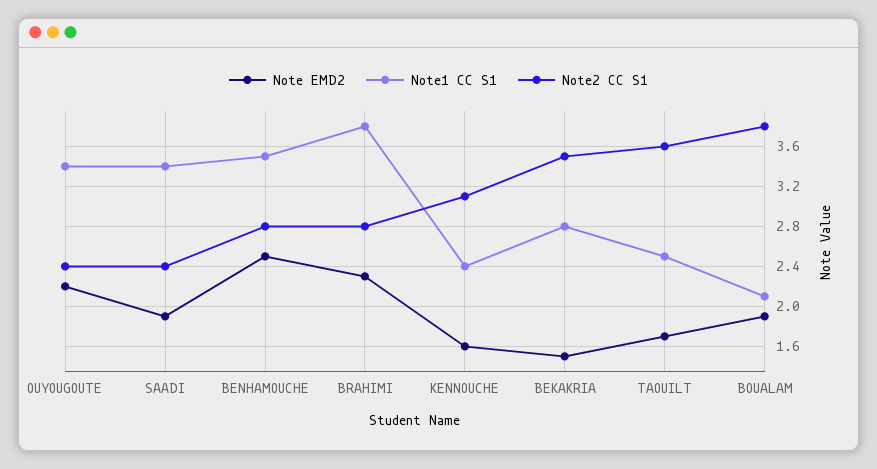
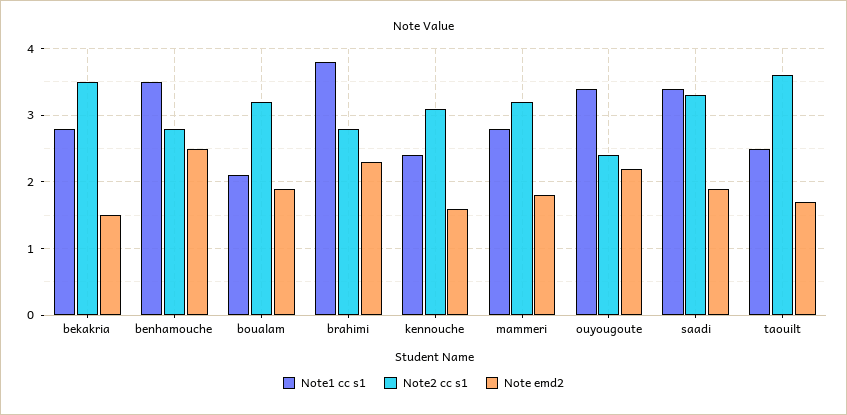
Note2 CC S1, SAADI: 2.4 -> 3.3
Note2 CC S1, BOUALAM: 3.8 -> 3.2
Note1 CC S1, mammeri: none -> 2.8
Note2 CC S1, mammeri: none -> 3.2
Note EMD2, mammeri: none -> 1.8

